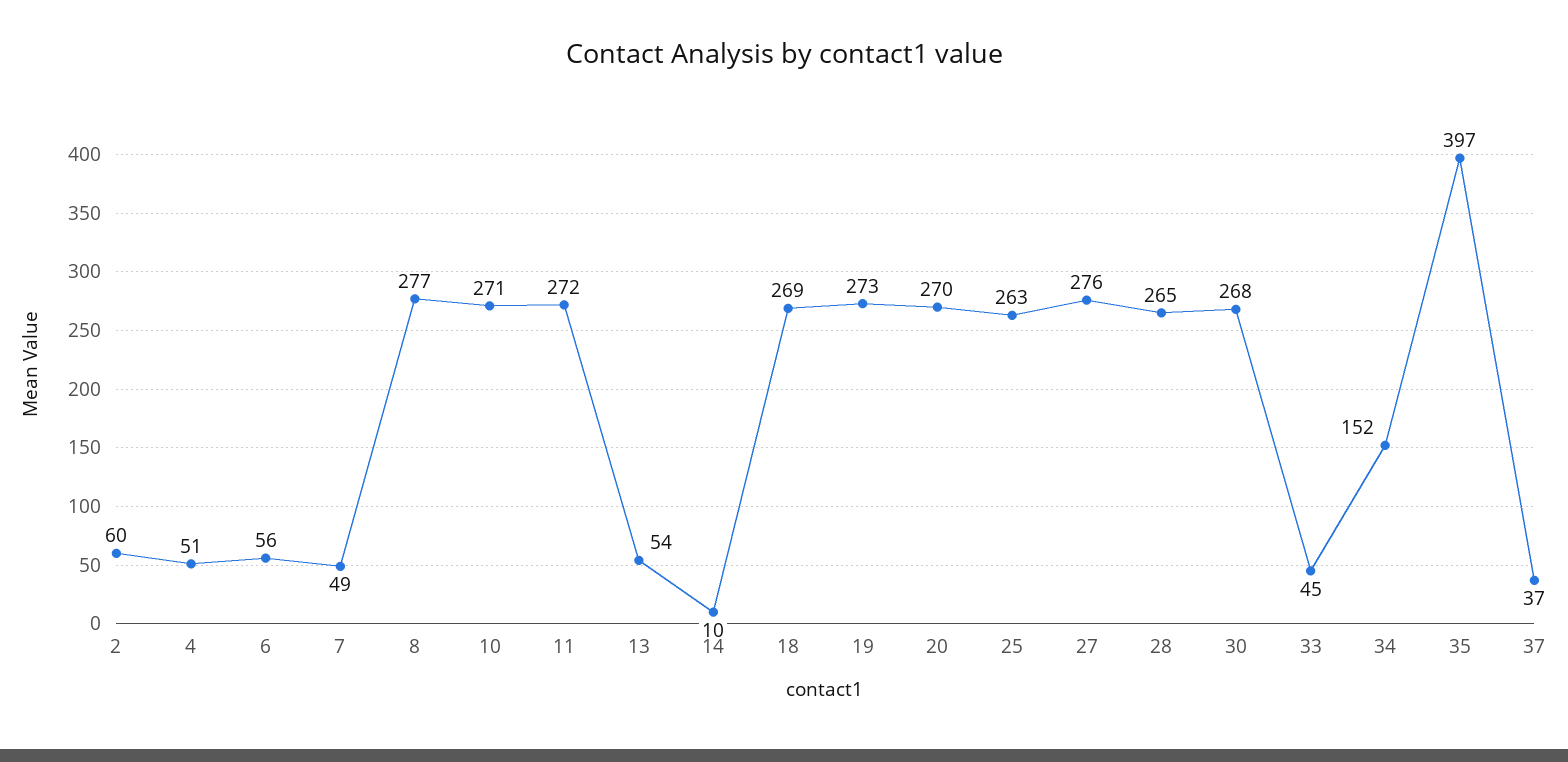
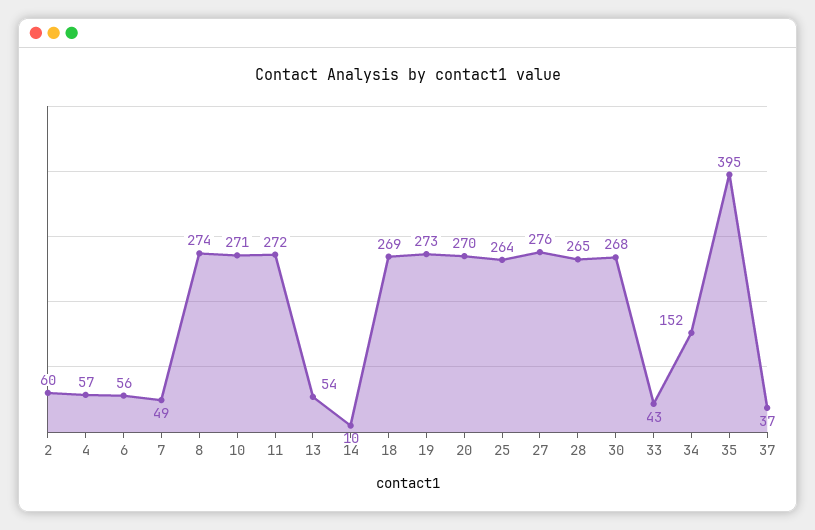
4: 51 -> 57
8: 277 -> 274
25: 263 -> 264
33: 45 -> 43
35: 397 -> 395

